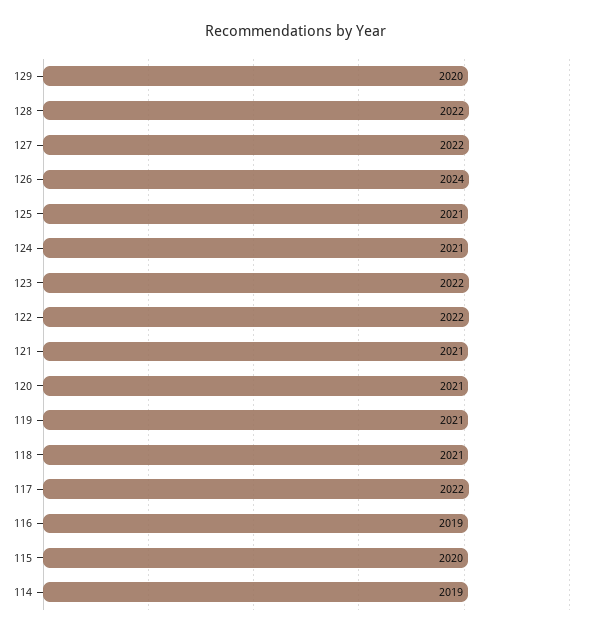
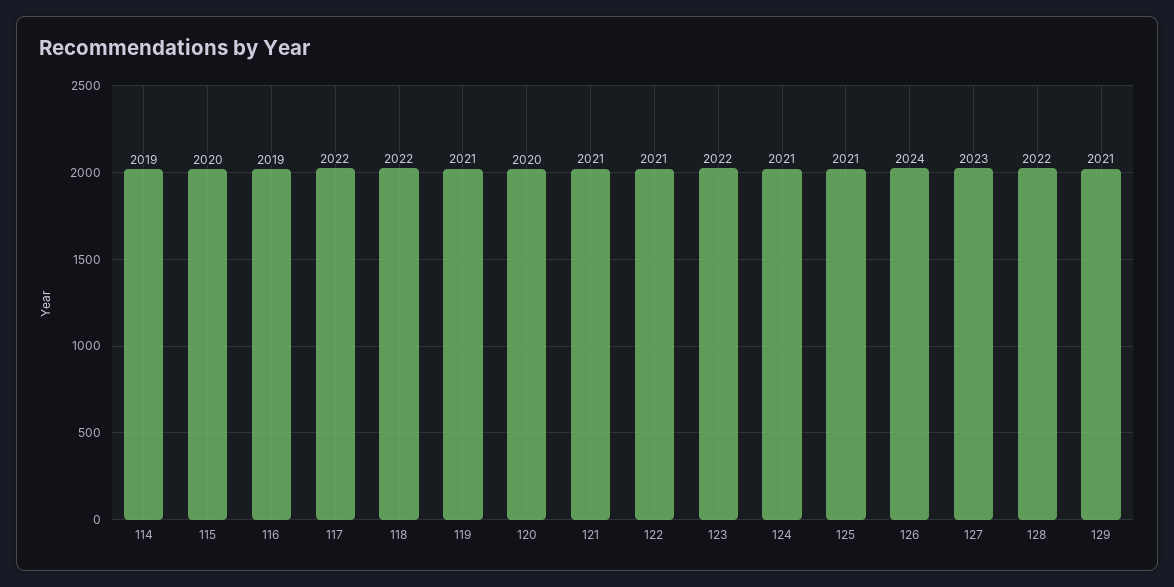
129: 2020 -> 2021
127: 2022 -> 2023
122: 2022 -> 2021
120: 2021 -> 2020
118: 2021 -> 2022

